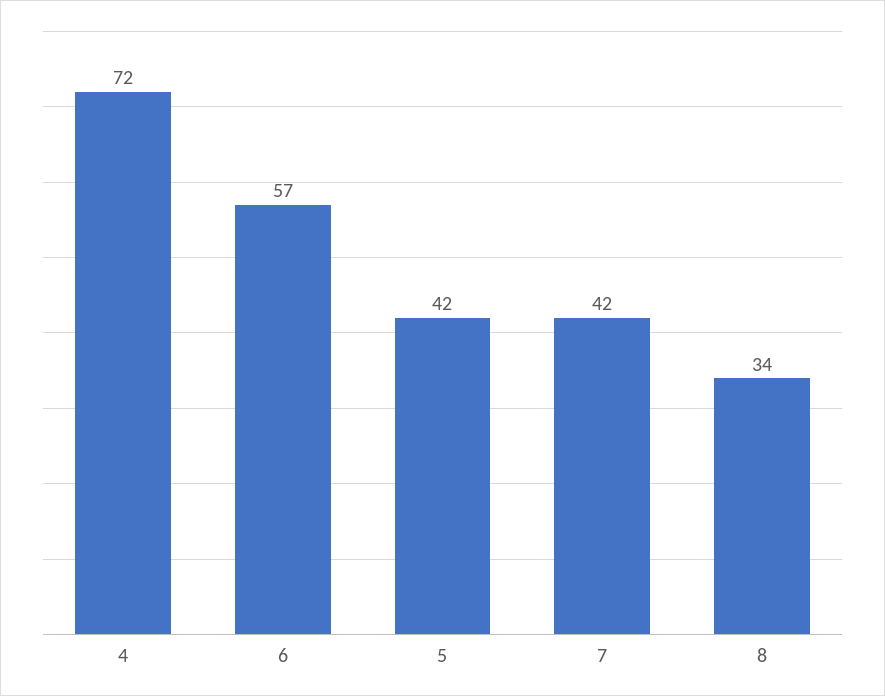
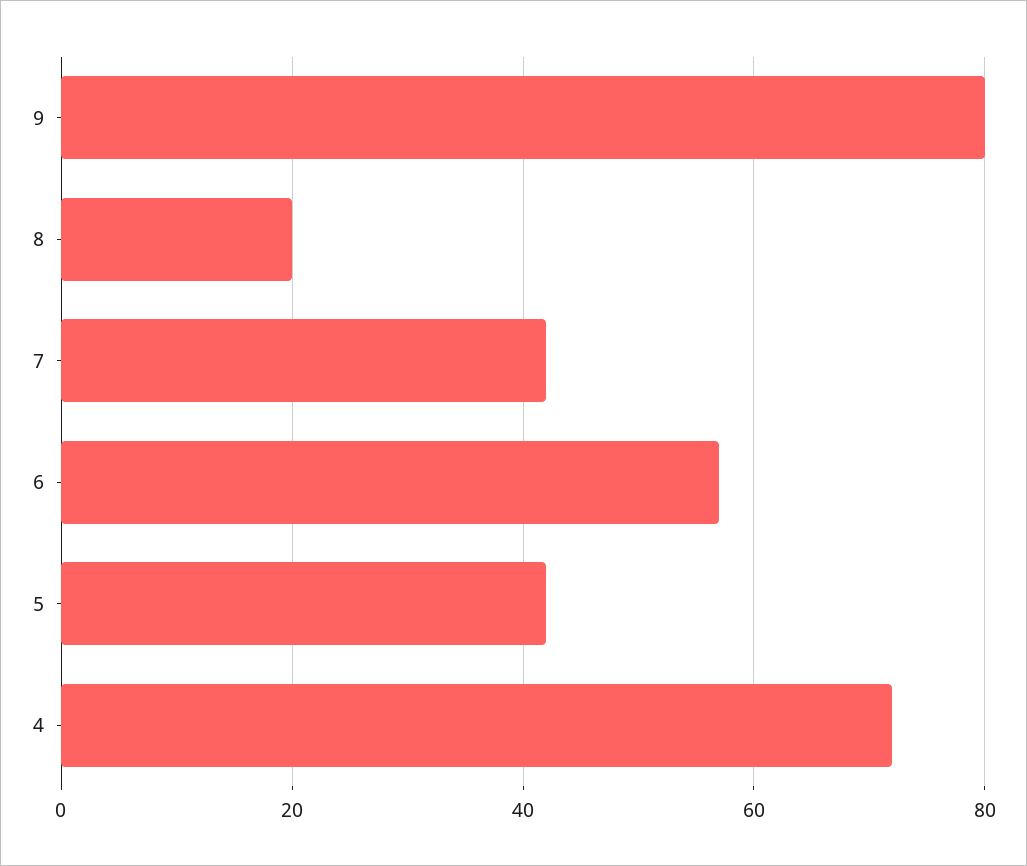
8: 34 -> 20
9: none -> 80

